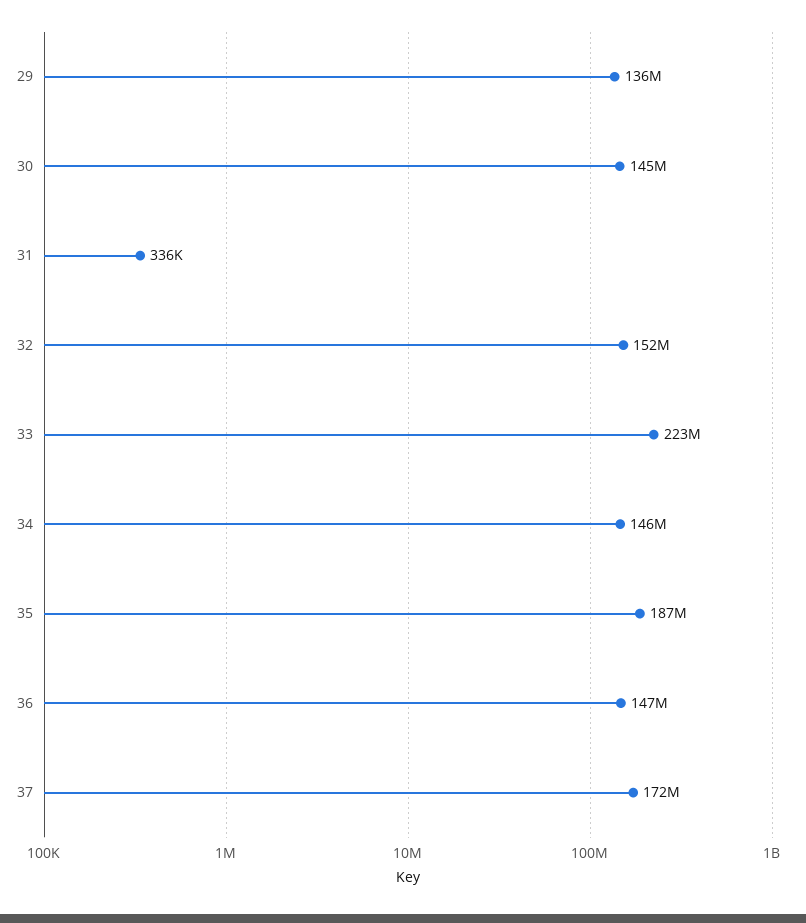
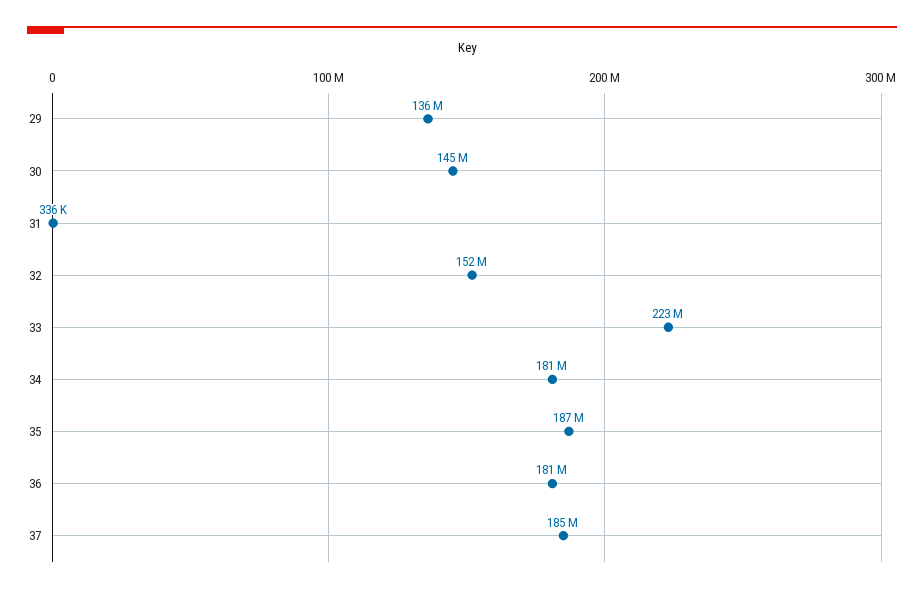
34: 146000000 -> 181000000
36: 147000000 -> 181000000
37: 172000000 -> 185000000

